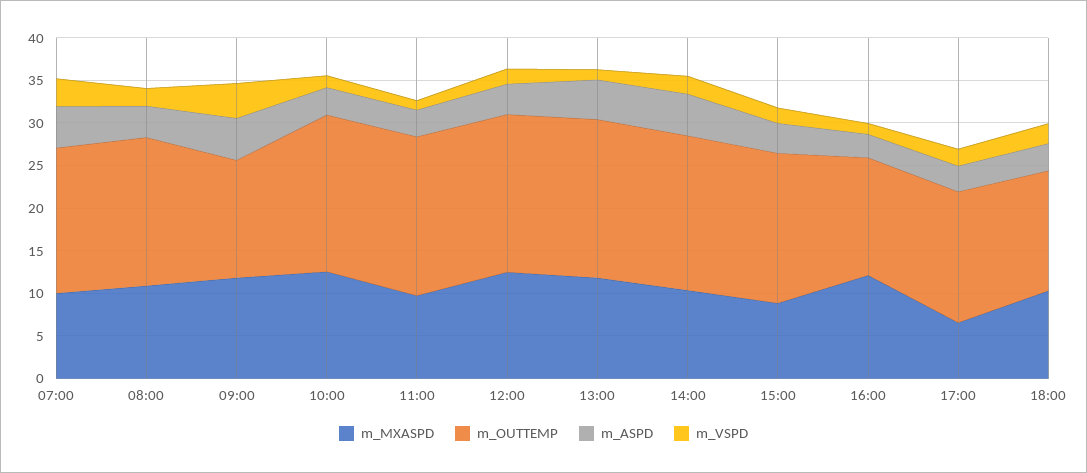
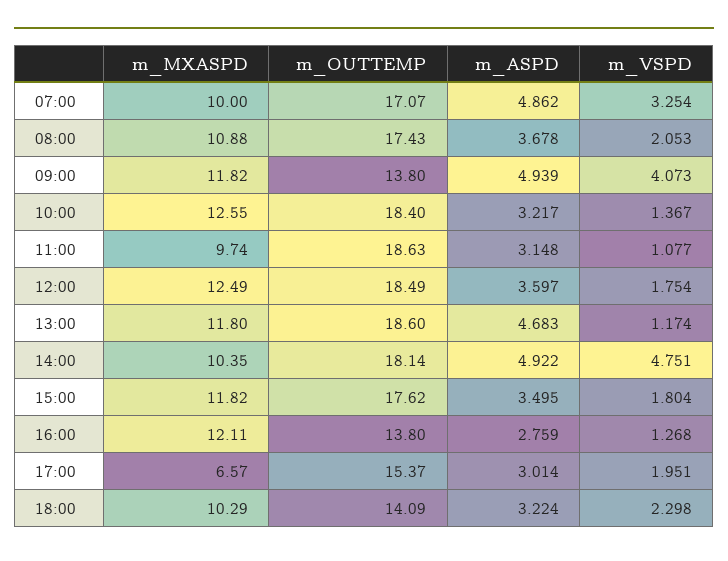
m_VSPD, 14:00: 2 -> 4.751
m_MXASPD, 15:00: 9 -> 11.82

